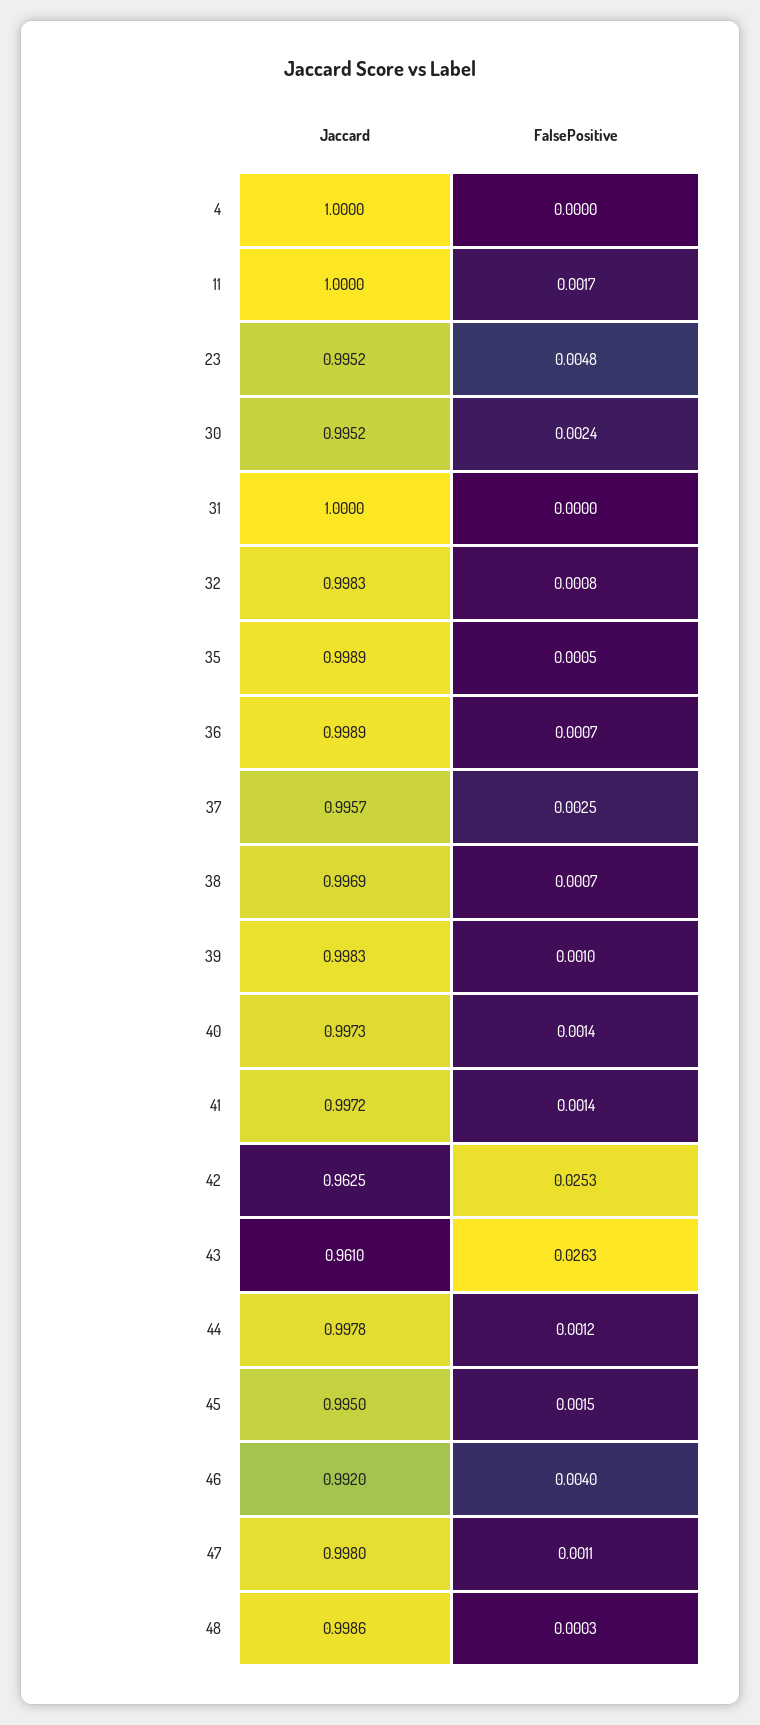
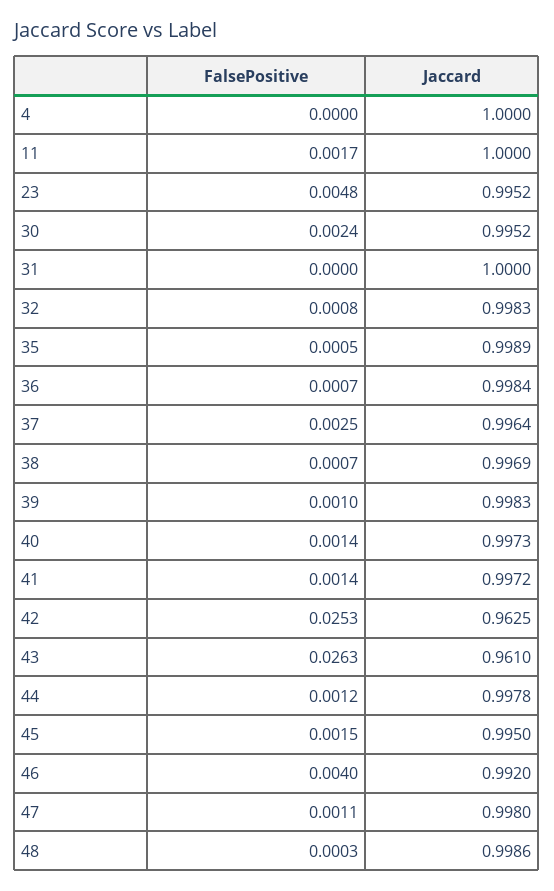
Jaccard, 36: 0.9989 -> 0.9984
Jaccard, 37: 0.9957 -> 0.9964

